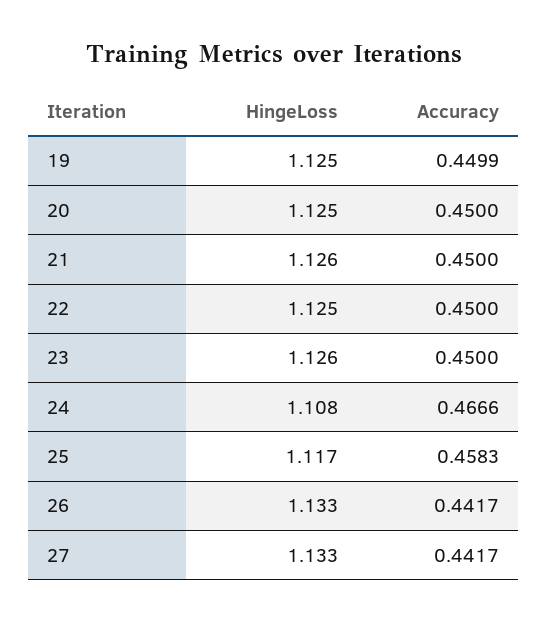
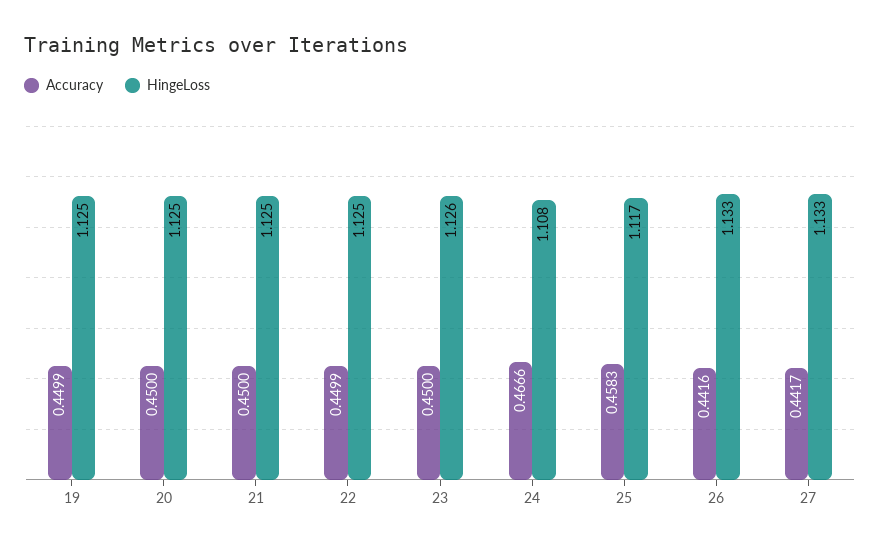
HingeLoss, 21: 1.126 -> 1.125
Accuracy, 22: 0.45 -> 0.4499
Accuracy, 26: 0.4417 -> 0.4416

